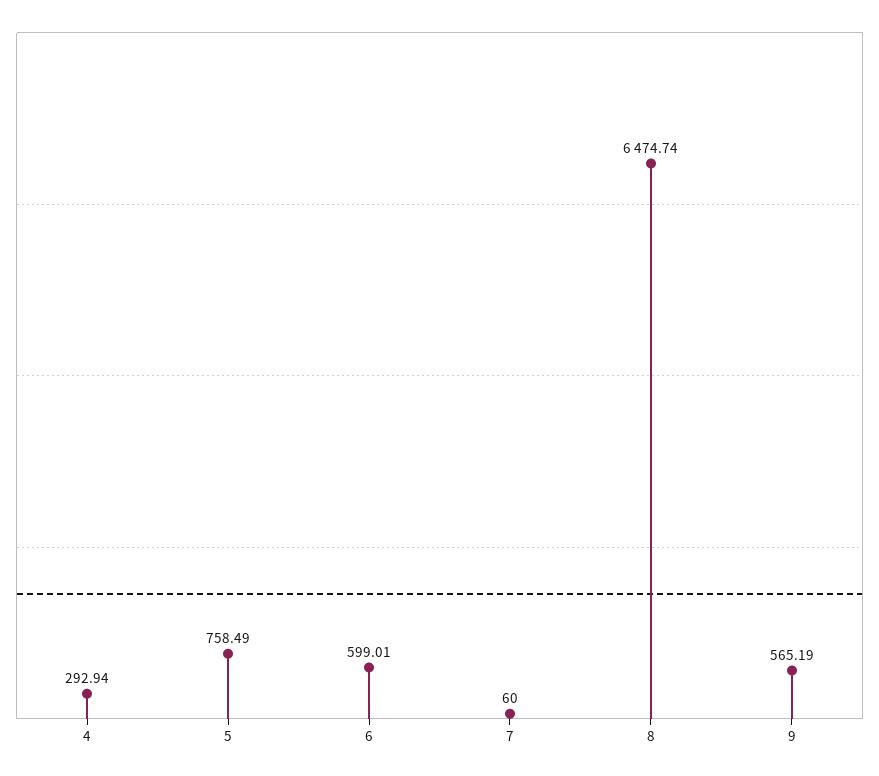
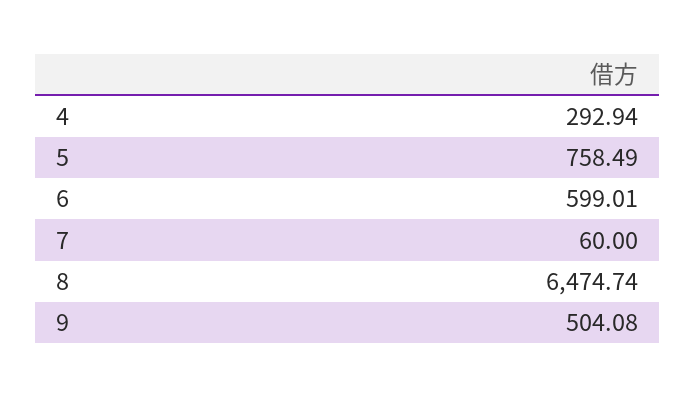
9: 565.19 -> 504.08

